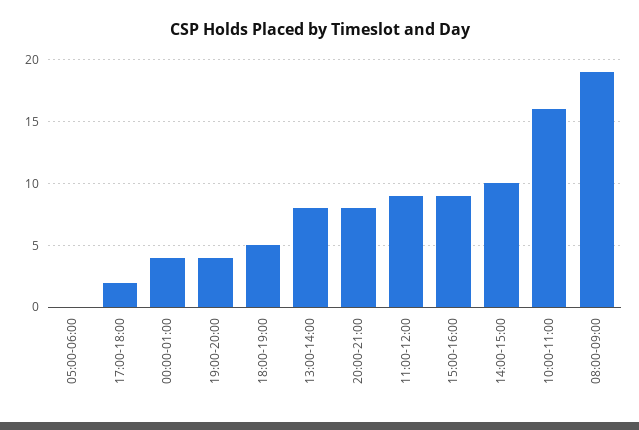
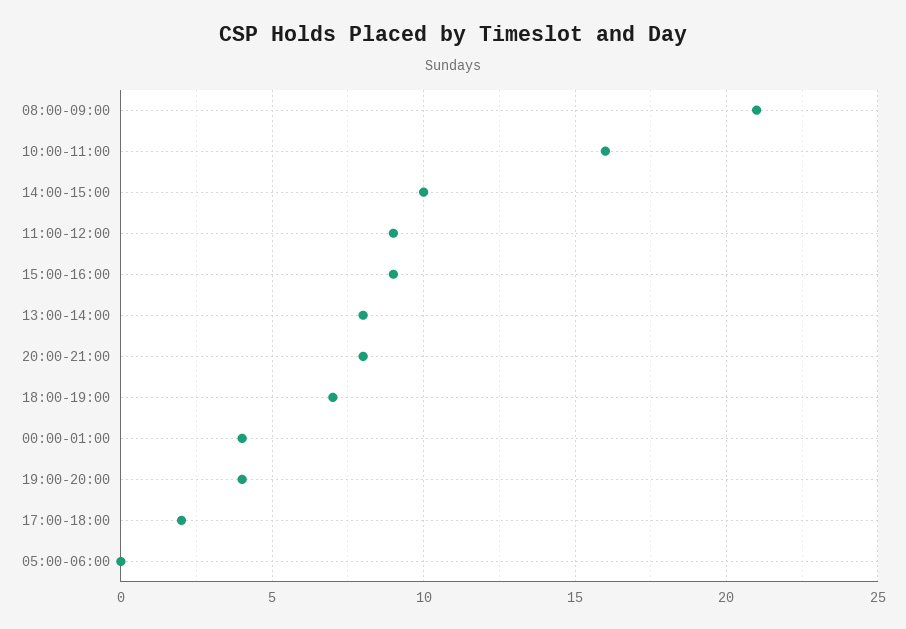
18:00-19:00: 5 -> 7
08:00-09:00: 19 -> 21

